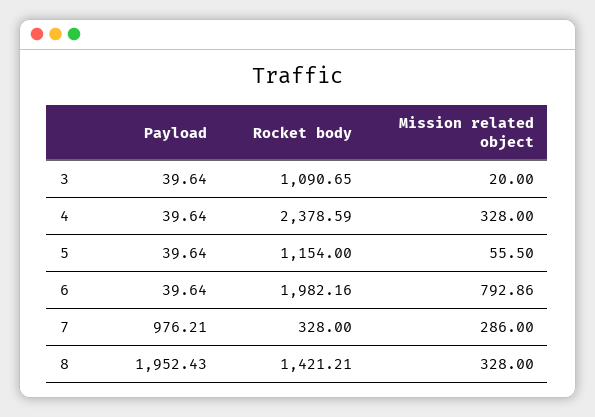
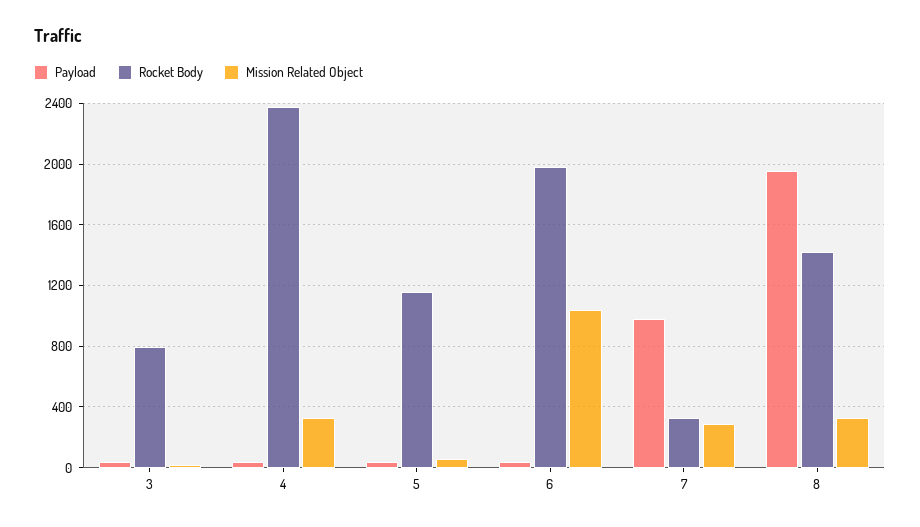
Rocket body, 3: 1090.65 -> 800
Mission related object, 6: 792.86 -> 1050

